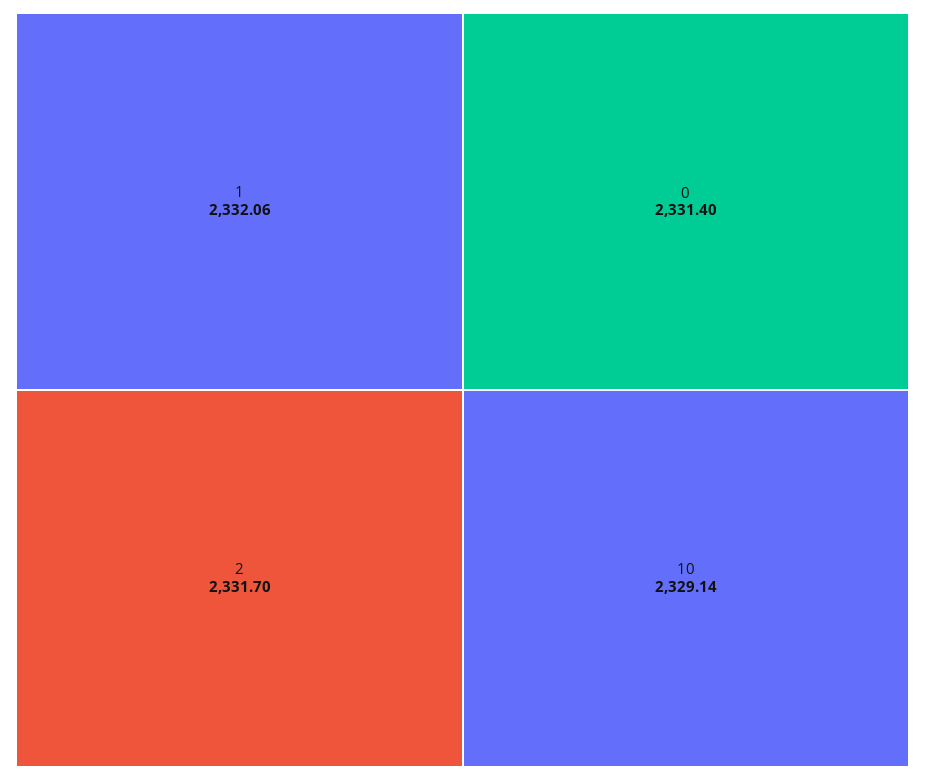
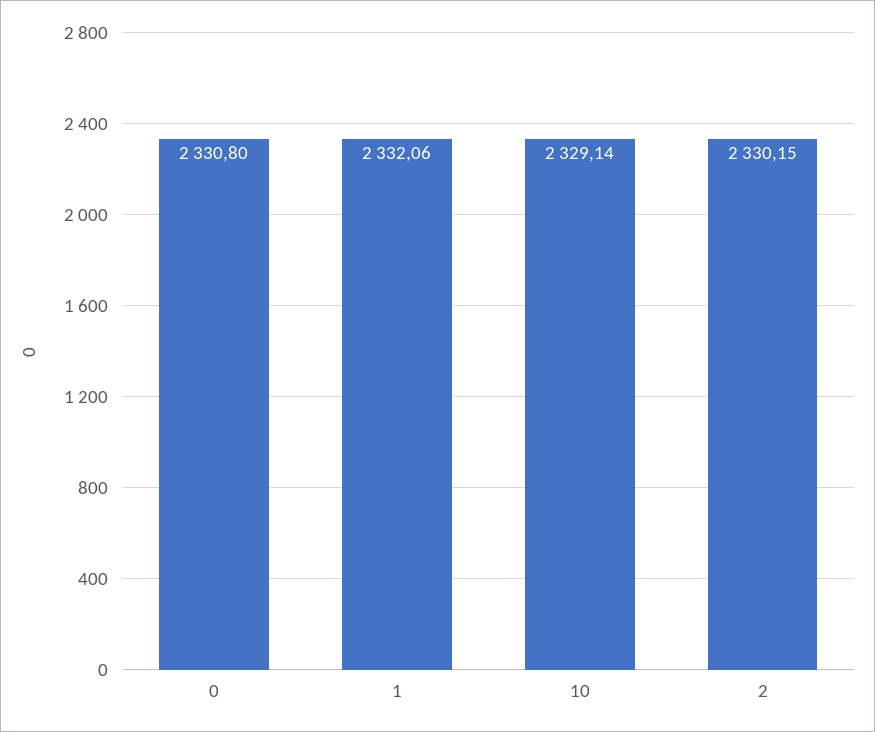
2: 2331.7 -> 2330.15
0: 2331.4 -> 2330.8

